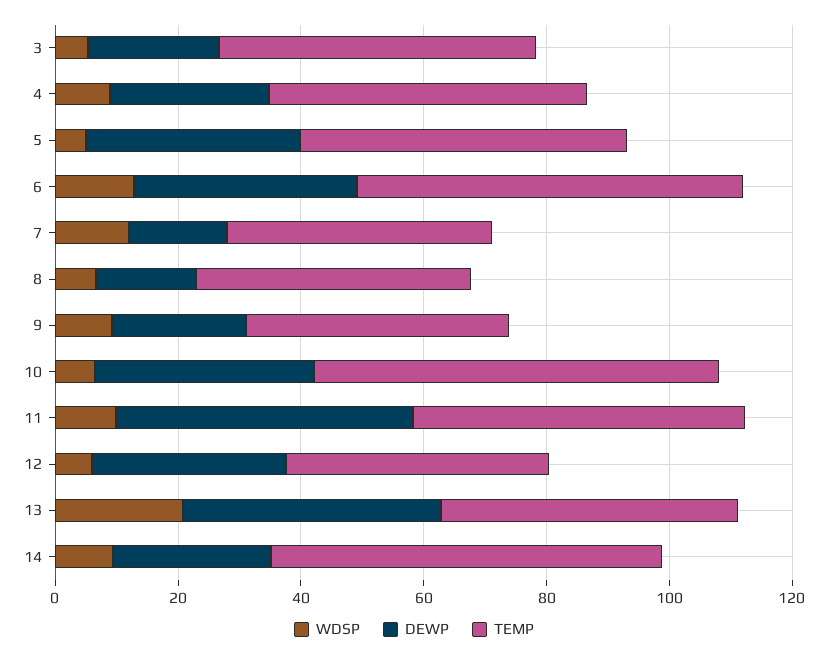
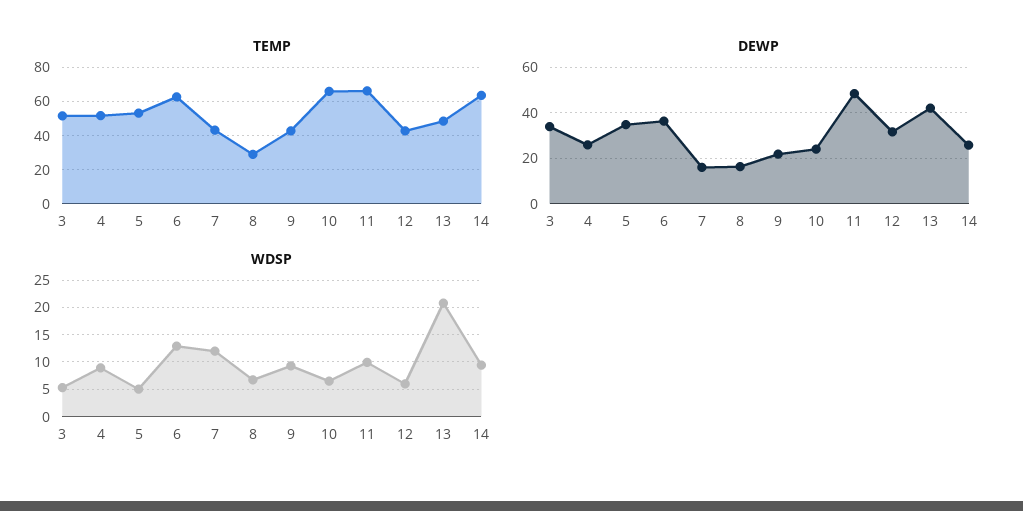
DEWP, 3: 20 -> 35
TEMP, 8: 45 -> 30
DEWP, 10: 35 -> 25
TEMP, 11: 55 -> 65

